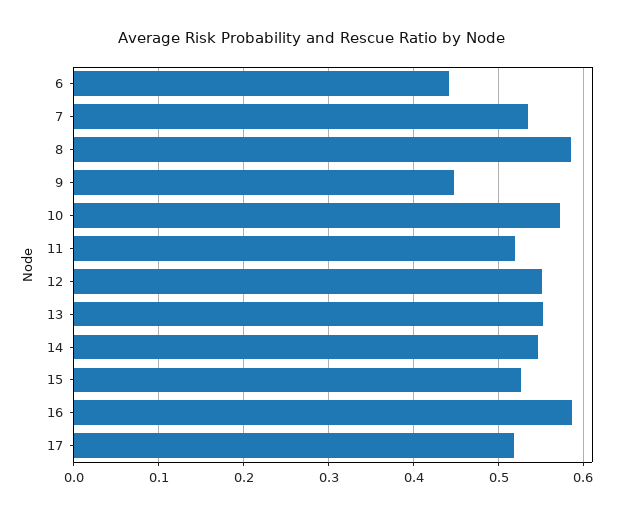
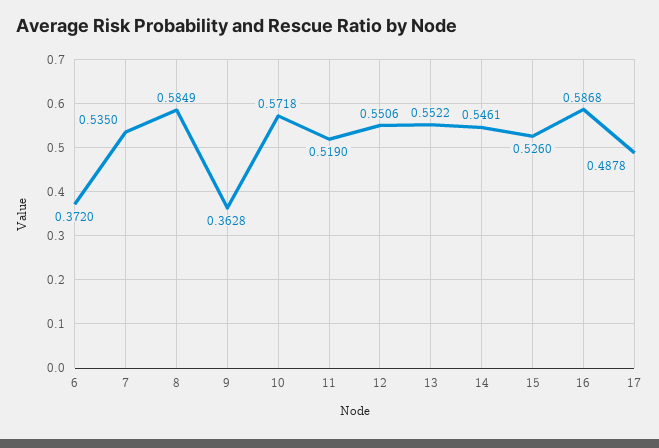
6: 0.44 -> 0.372
9: 0.45 -> 0.3628
17: 0.52 -> 0.4878

